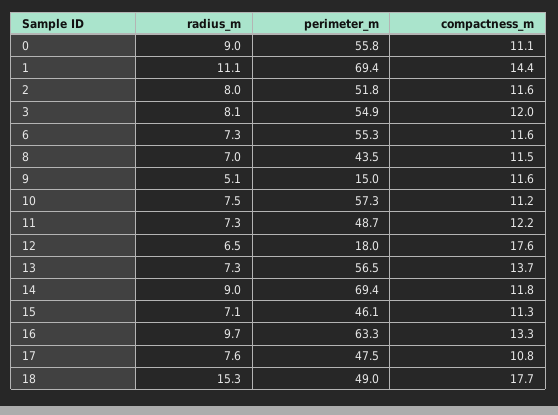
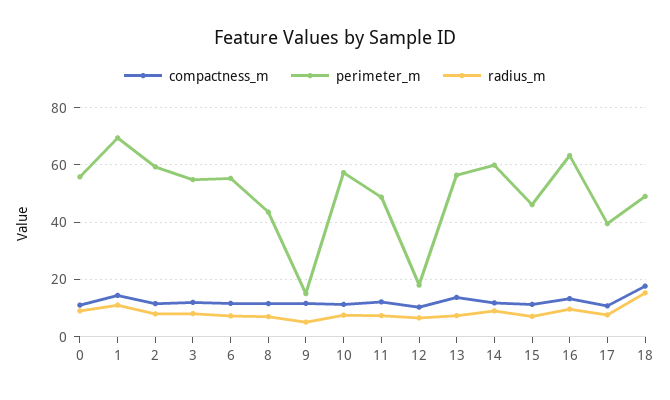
perimeter_m, 2: 51.8 -> 60
compactness_m, 12: 17.6 -> 10
perimeter_m, 14: 69.4 -> 60
perimeter_m, 17: 47.5 -> 40

